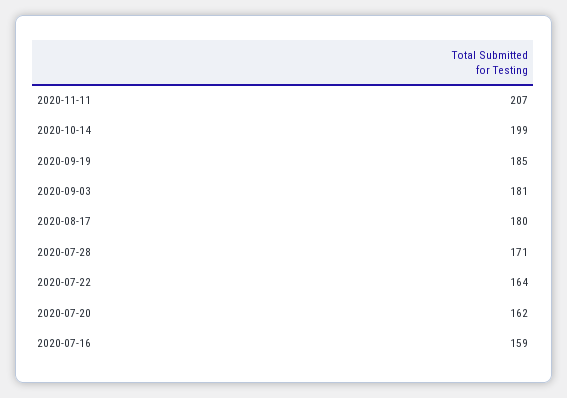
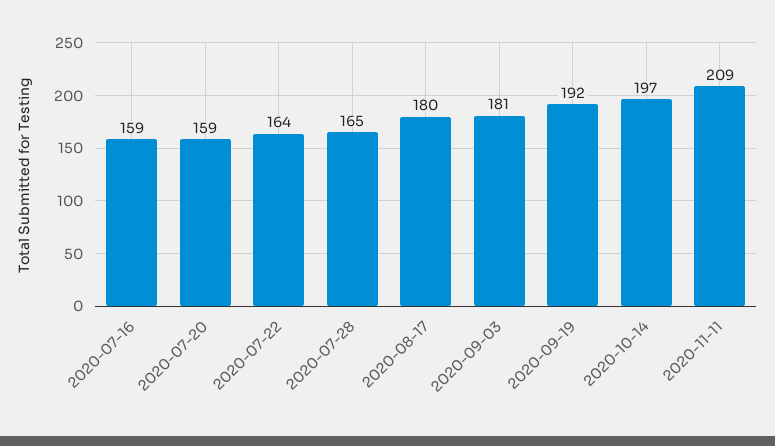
2020-11-11: 207 -> 209
2020-10-14: 199 -> 197
2020-09-19: 185 -> 192
2020-07-28: 171 -> 165
2020-07-20: 162 -> 159

